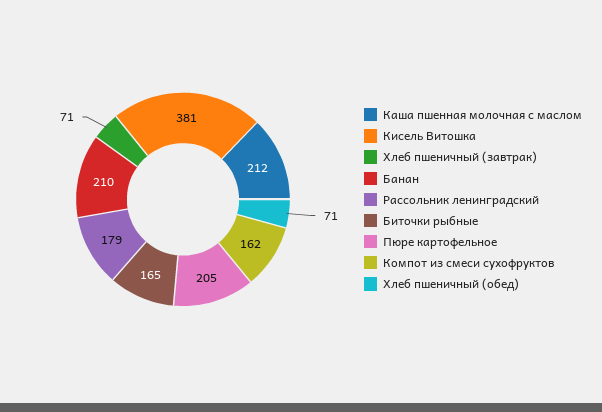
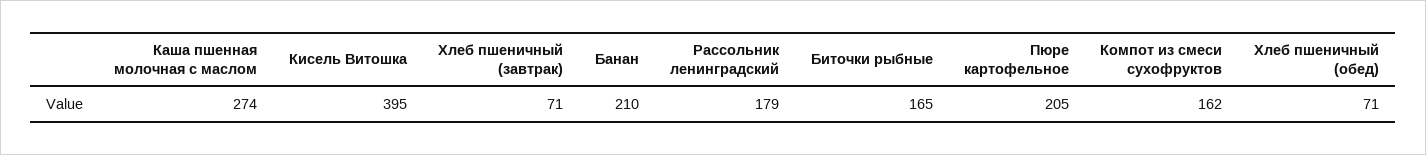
Каша пшенная молочная с маслом: 212 -> 274
Кисель Витошка: 381 -> 395

